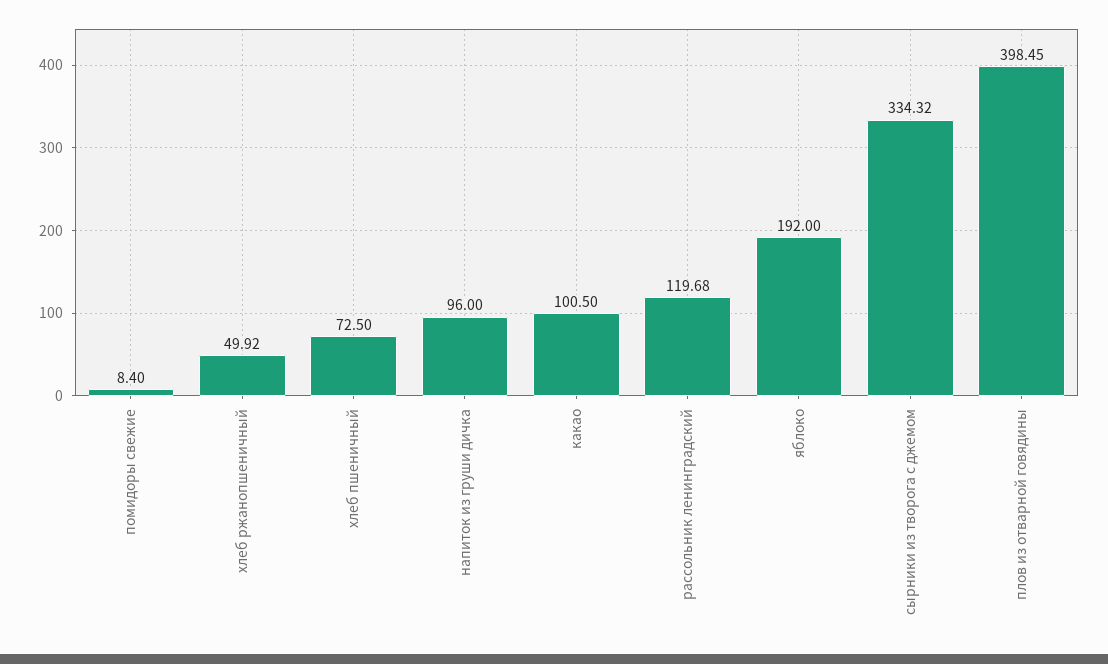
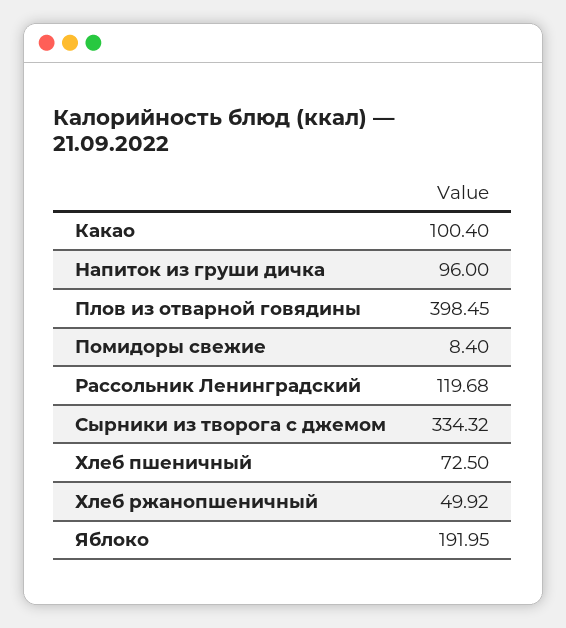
какао: 100.5 -> 100.4
яблоко: 192 -> 191.95

